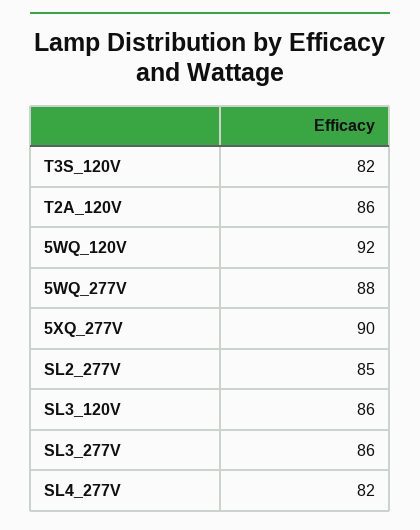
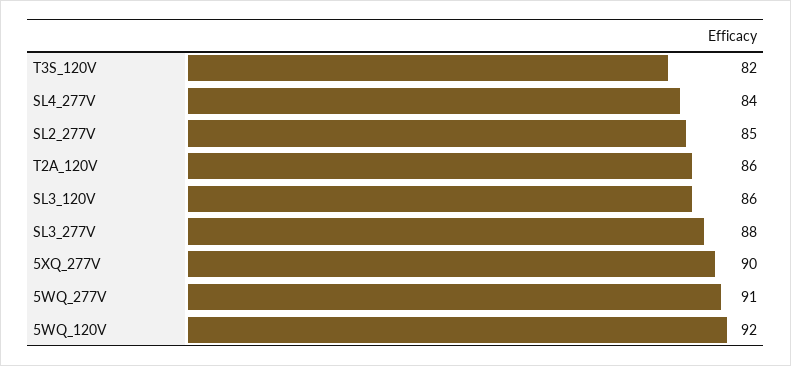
5WQ_277V: 88 -> 91
SL3_277V: 86 -> 88
SL4_277V: 82 -> 84

